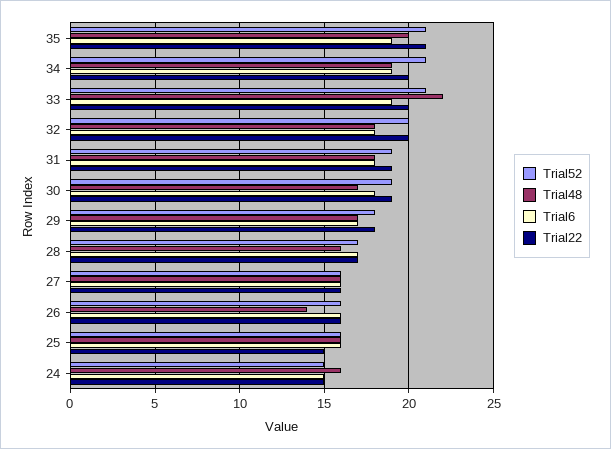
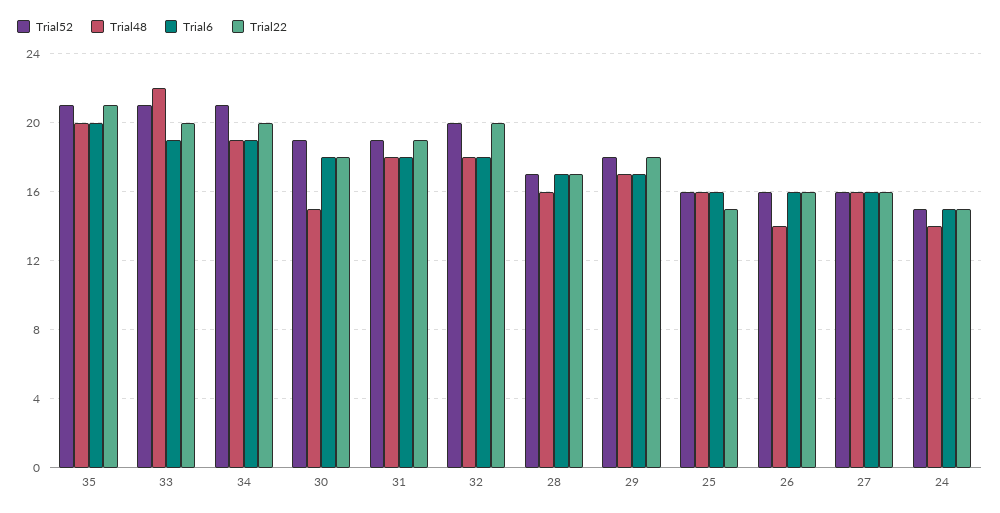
Trial6, 35: 19 -> 20
Trial48, 30: 17 -> 15
Trial22, 30: 19 -> 18
Trial48, 24: 16 -> 14

